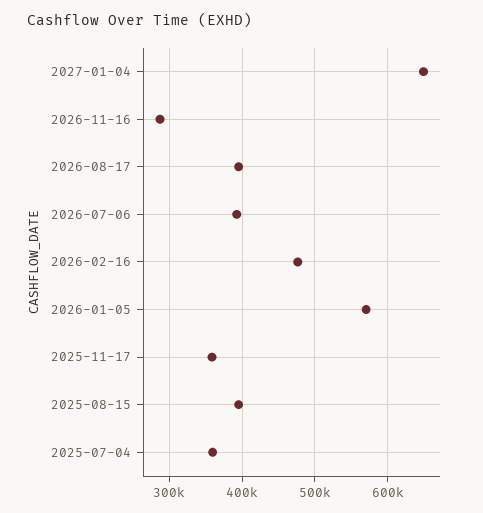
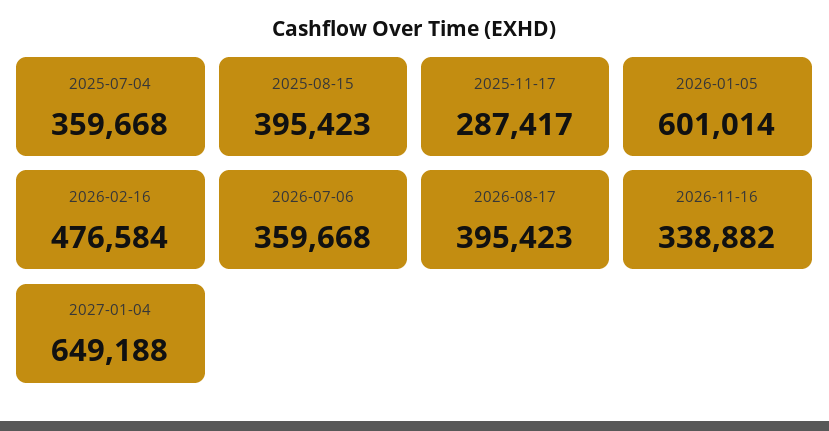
2026-11-16: 290000 -> 338882
2026-07-06: 390000 -> 359668
2026-01-05: 570000 -> 601014
2025-11-17: 360000 -> 287417

